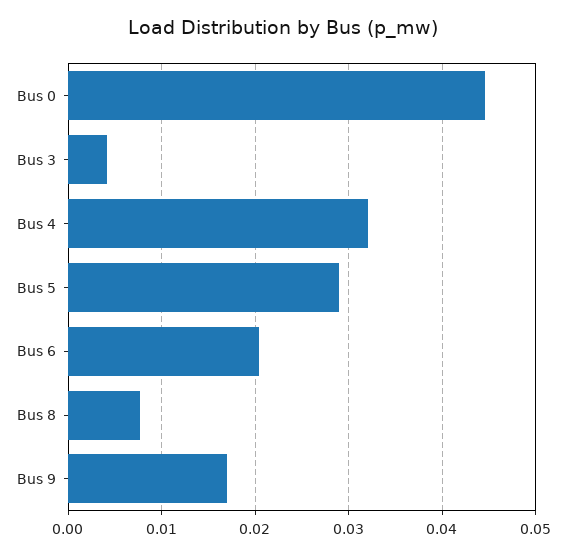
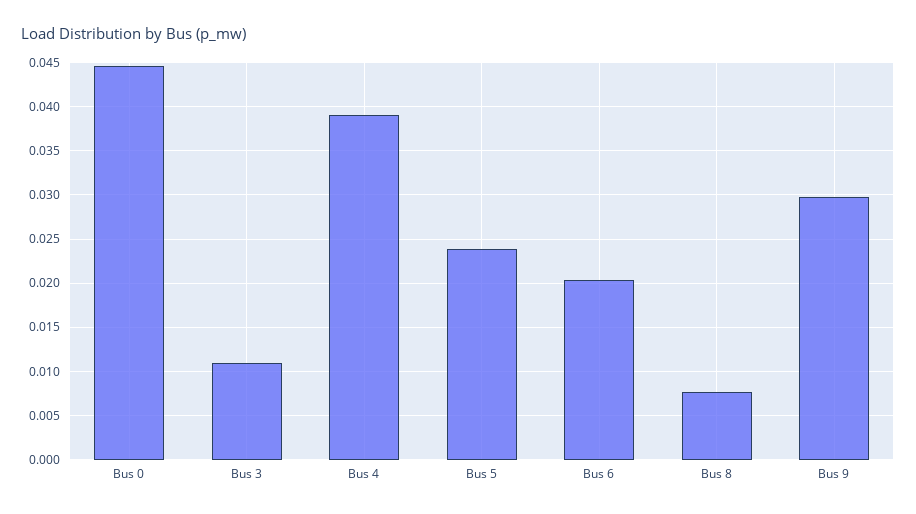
Bus 3: 0.004 -> 0.011
Bus 4: 0.032 -> 0.039
Bus 5: 0.029 -> 0.024
Bus 9: 0.017 -> 0.03

